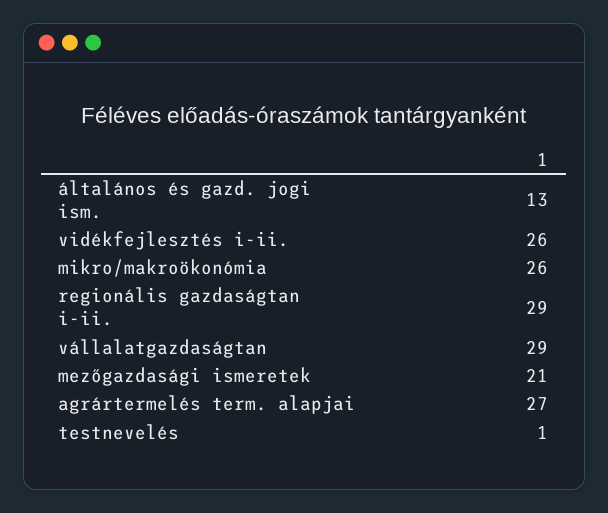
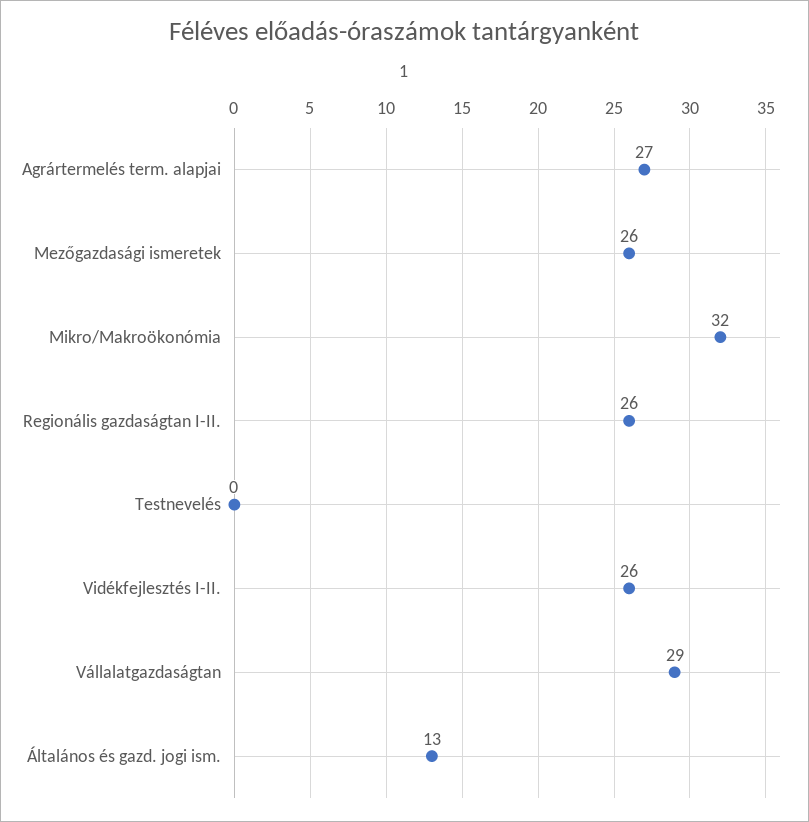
mikro/makroökonómia: 26 -> 32
regionális gazdaságtan i-ii.: 29 -> 26
mezőgazdasági ismeretek: 21 -> 26
testnevelés: 1 -> 0

